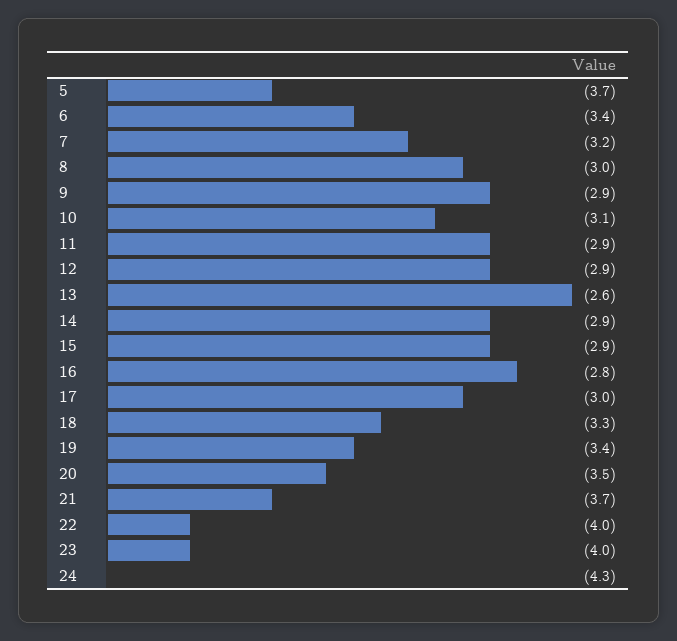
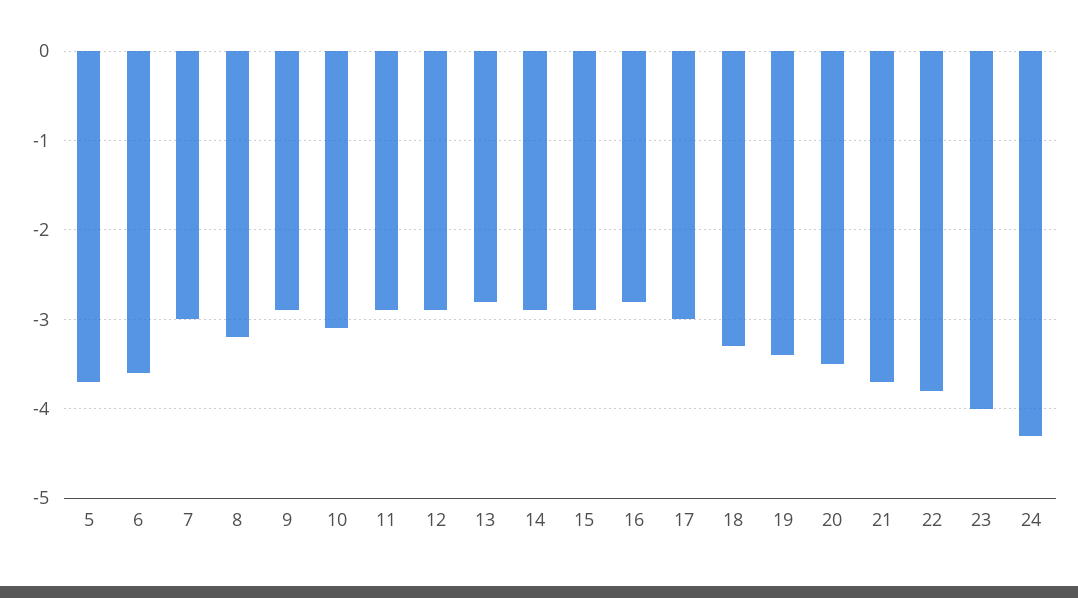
6: -3.4 -> -3.6
7: -3.2 -> -3
8: -3 -> -3.2
13: -2.6 -> -2.8
22: -4 -> -3.8

